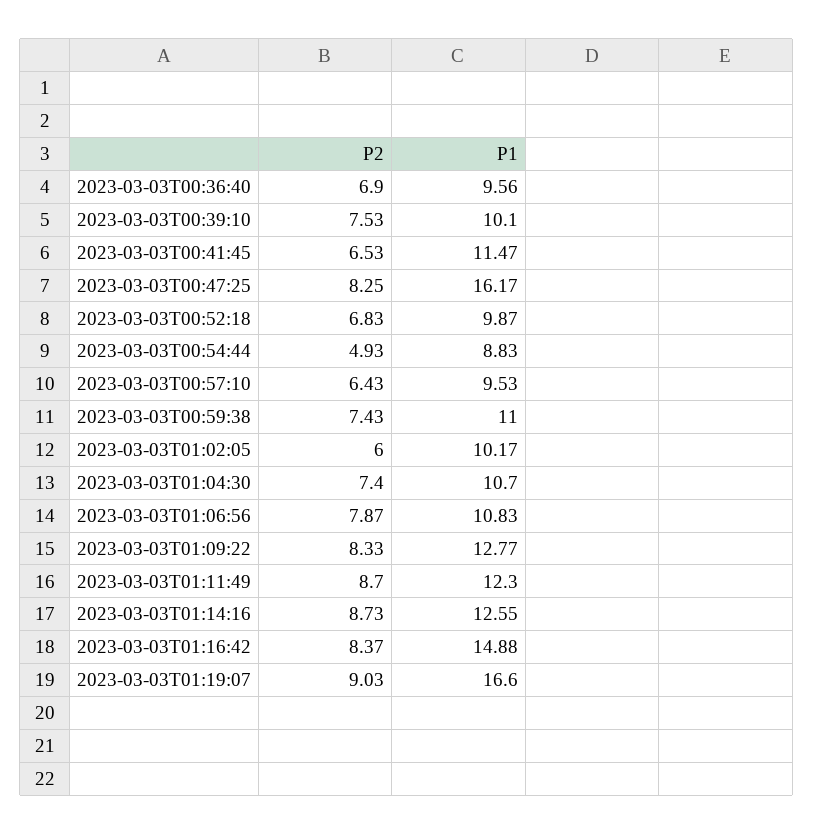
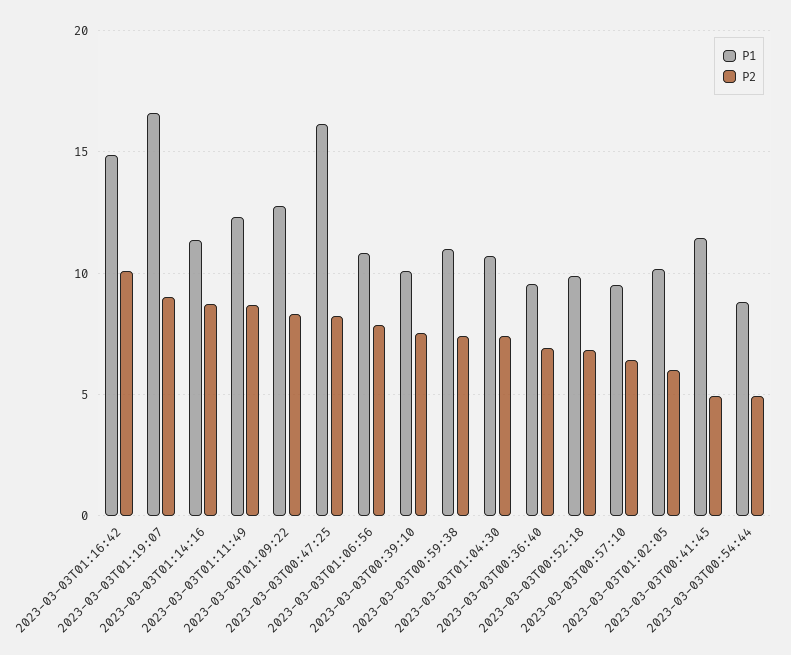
P2, 2023-03-03T00:41:45: 6.53 -> 5
P1, 2023-03-03T01:14:16: 12.55 -> 11.5
P2, 2023-03-03T01:16:42: 8.37 -> 10

